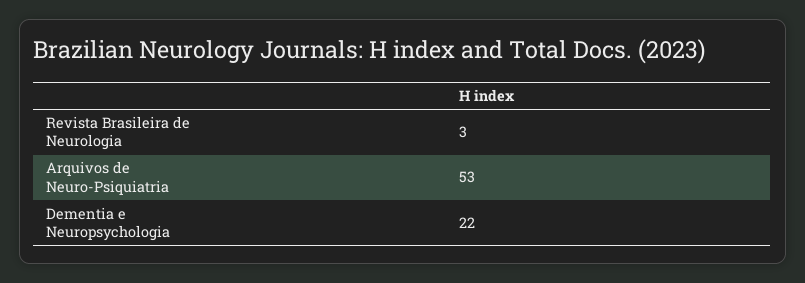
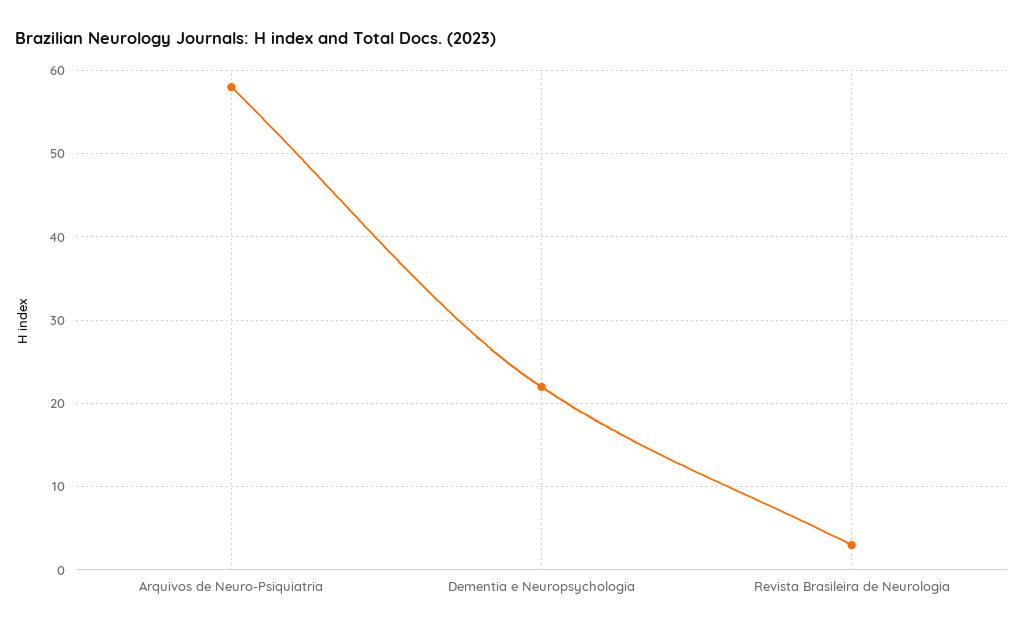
Arquivos de Neuro-Psiquiatria: 53 -> 58

